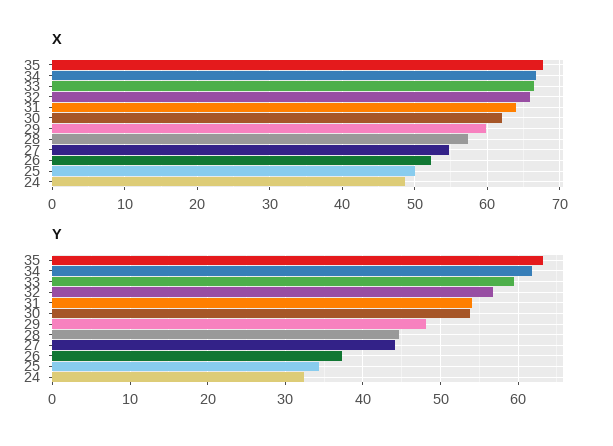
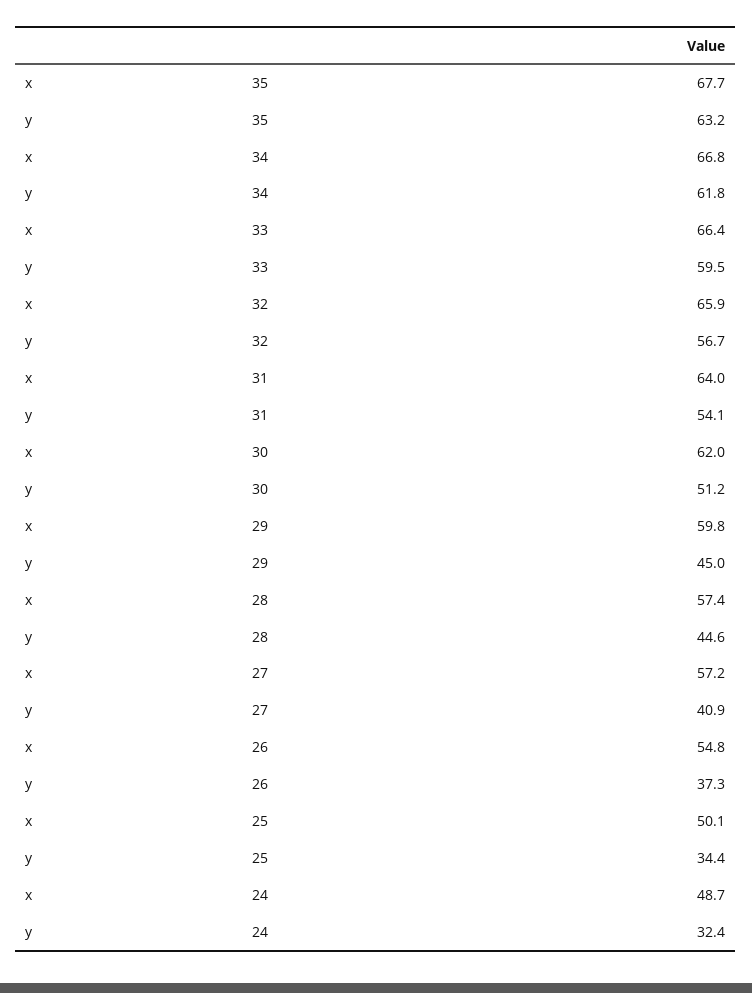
X, 27: 55 -> 57.2
X, 26: 52 -> 54.8
Y, 30: 54 -> 51.2
Y, 29: 48 -> 45
Y, 27: 44 -> 40.9

